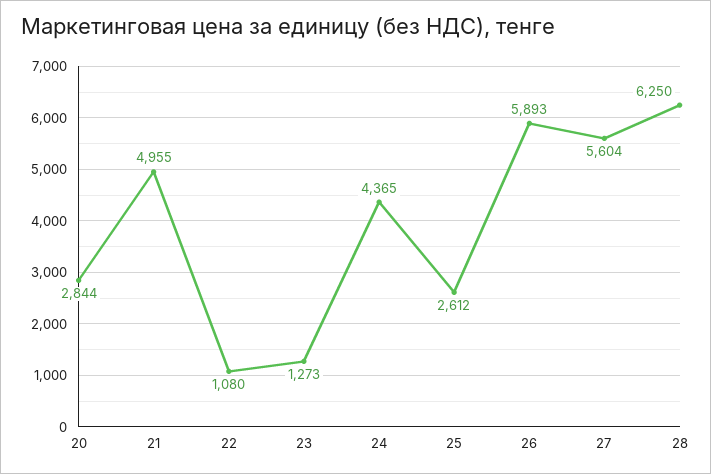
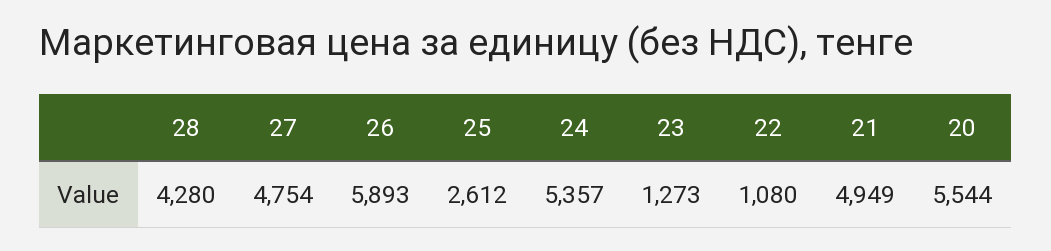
20: 2844 -> 5544
21: 4955 -> 4949
24: 4365 -> 5357
27: 5604 -> 4754
28: 6250 -> 4280

